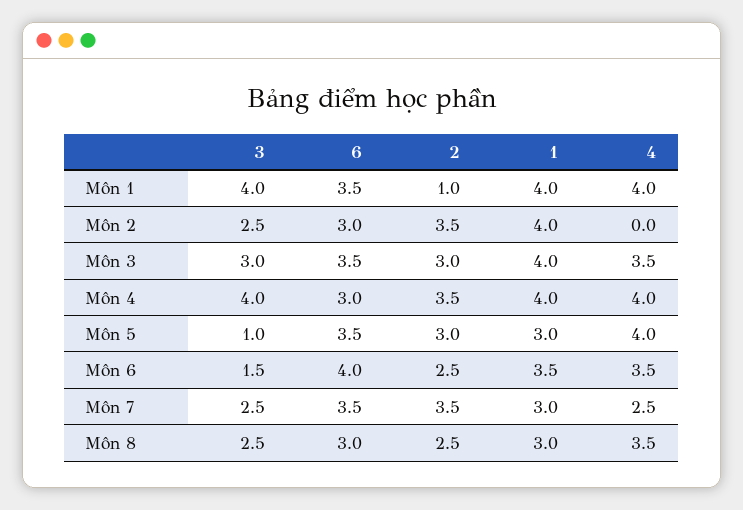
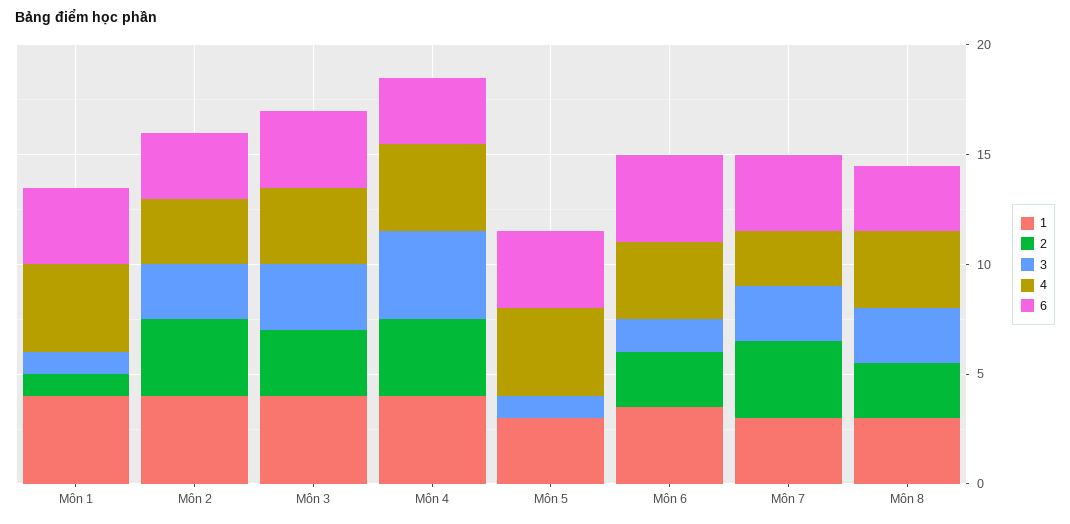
3, Môn 1: 4 -> 1
4, Môn 2: 0 -> 3
2, Môn 5: 3 -> 0

